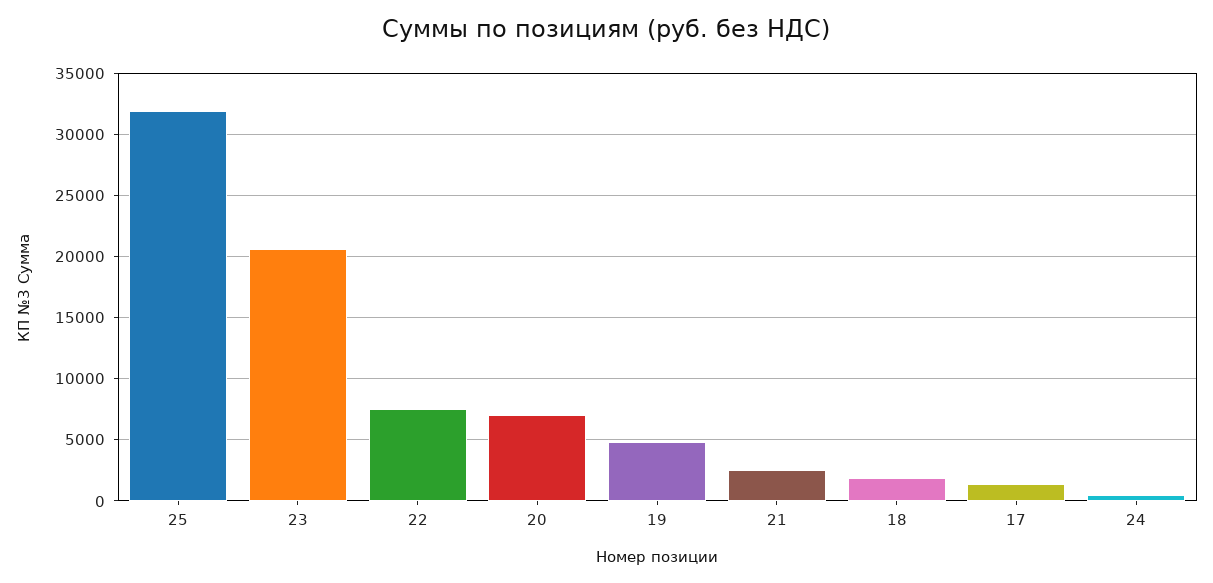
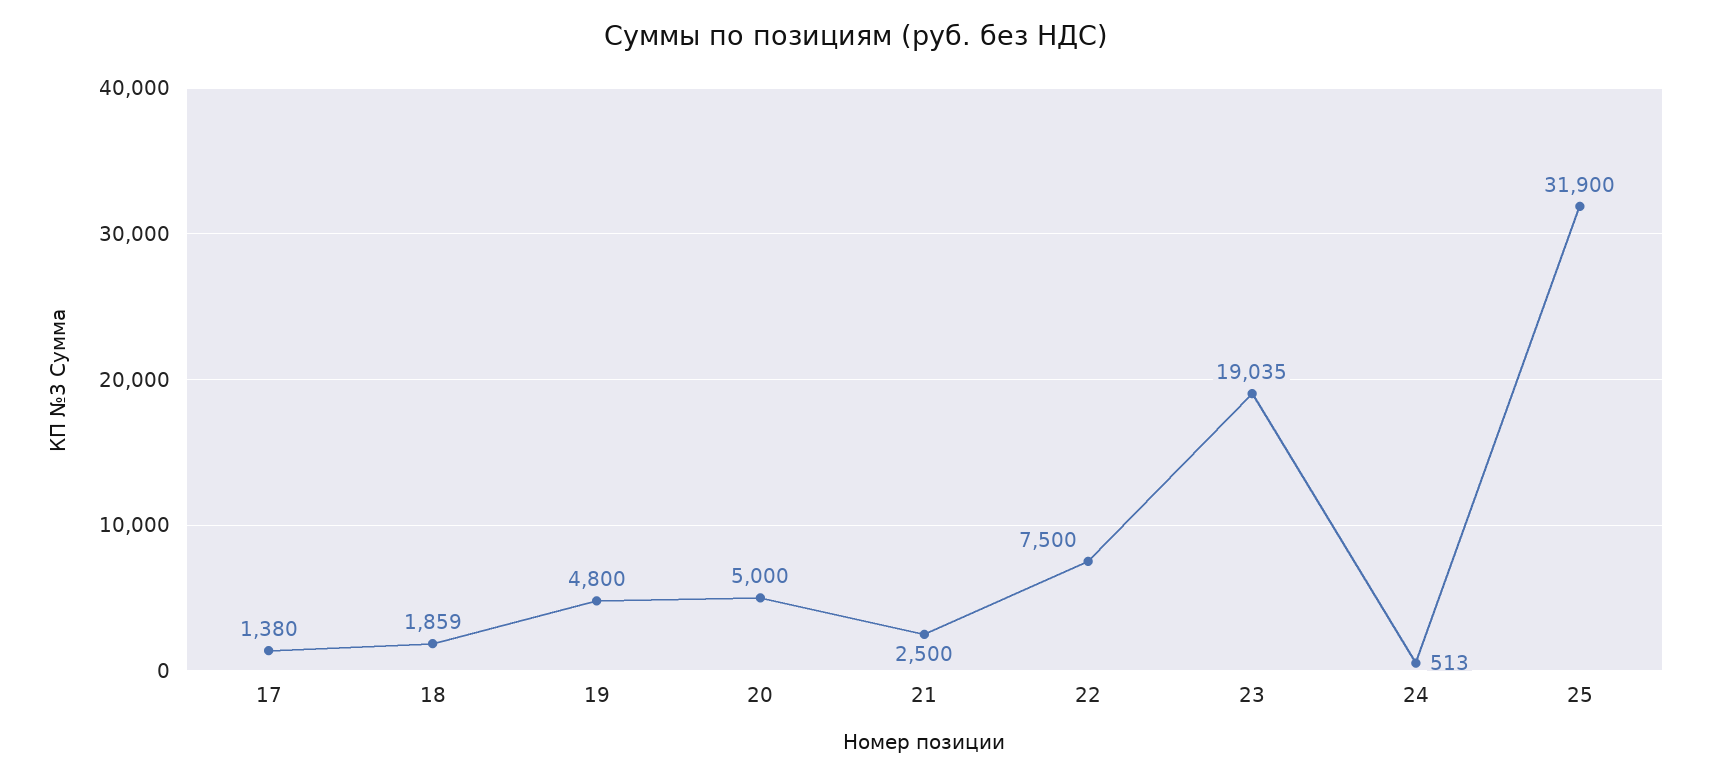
23: 20500 -> 19035
20: 7000 -> 5000

